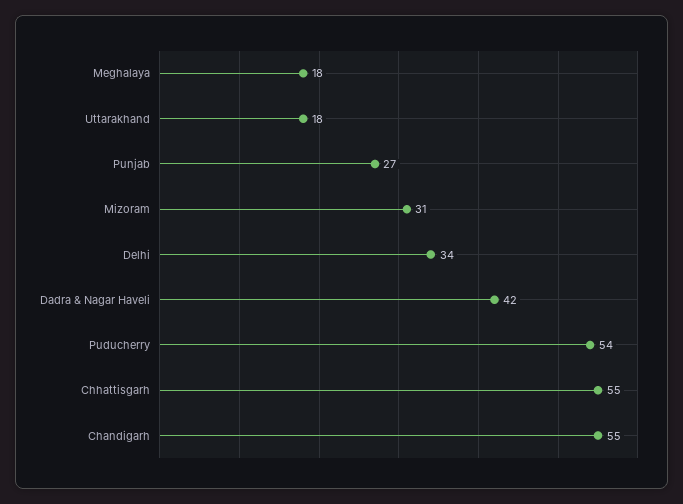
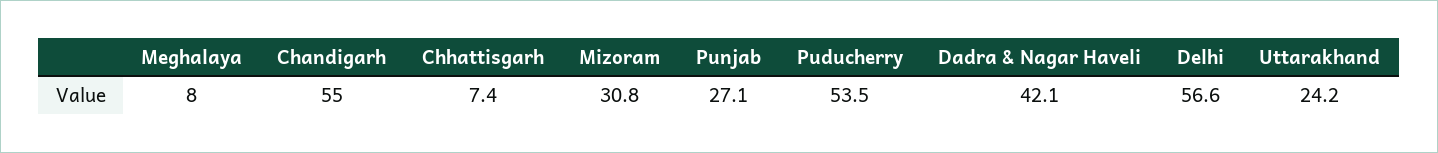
Meghalaya: 18 -> 8
Uttarakhand: 18 -> 24.2
Delhi: 34 -> 56.6
Chhattisgarh: 55 -> 7.4

